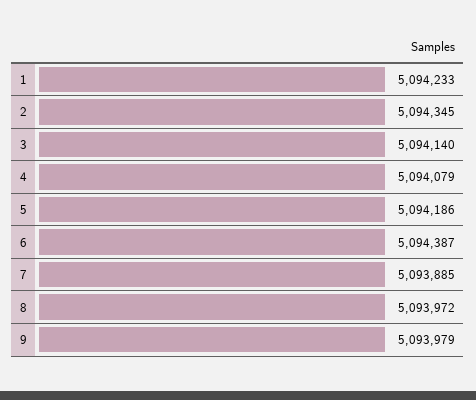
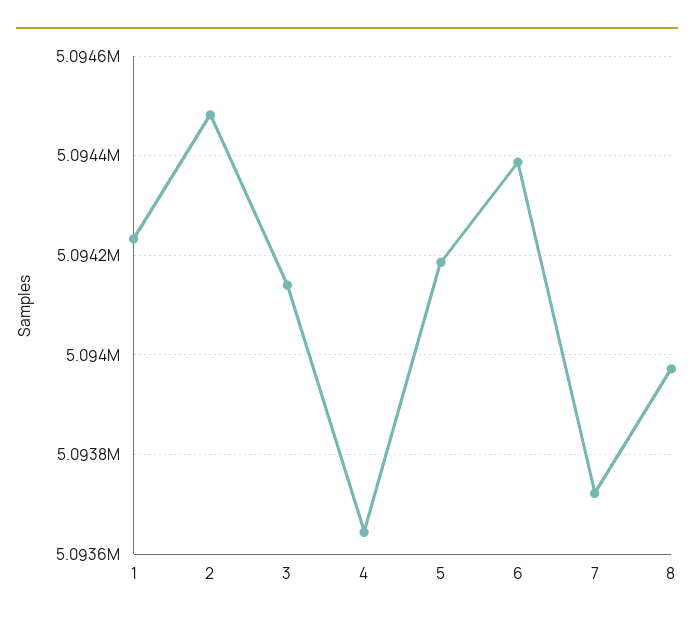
2: 5094345 -> 5094480
4: 5094079 -> 5093640
7: 5093885 -> 5093720
9: 5093979 -> none

